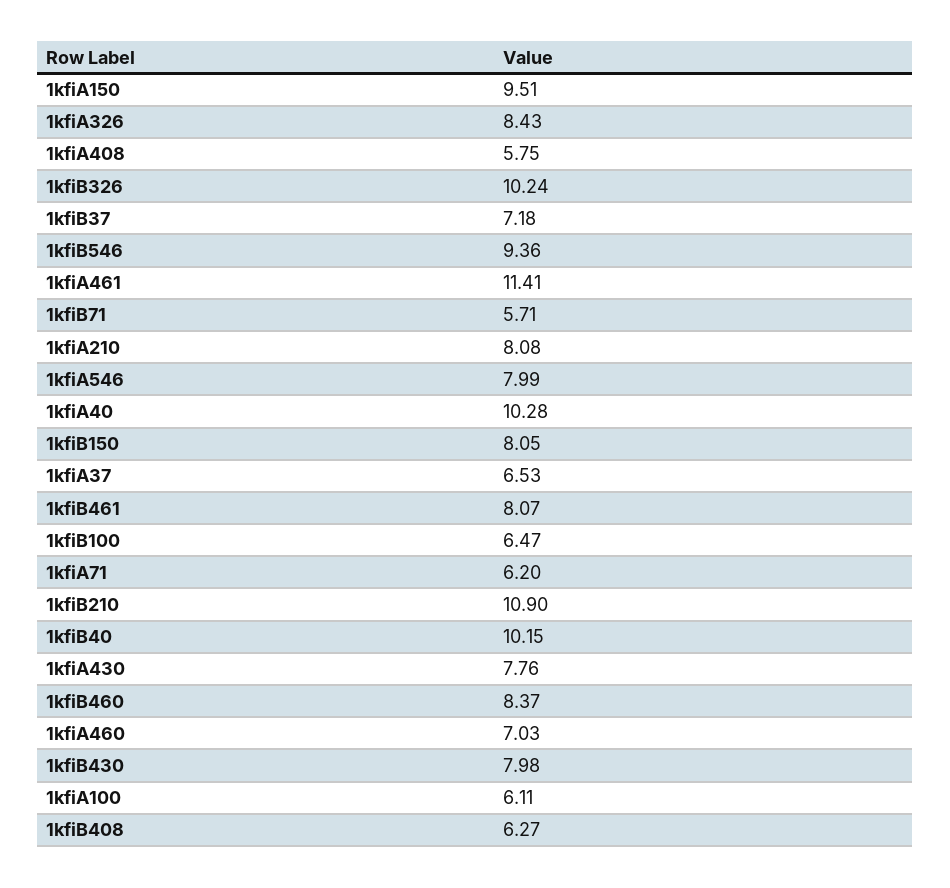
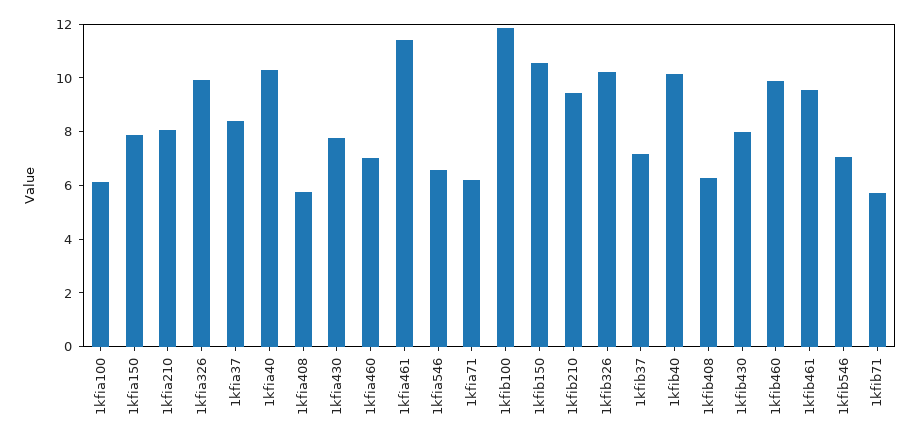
1kfiA150: 9.51 -> 8
1kfiA326: 8.43 -> 10
1kfiB546: 9.36 -> 7
1kfiA546: 7.99 -> 6.5
1kfiB150: 8.05 -> 10.5
1kfiA37: 6.53 -> 8.5
1kfiB461: 8.07 -> 9.5
1kfiB100: 6.47 -> 12
1kfiB210: 10.9 -> 9.5
1kfiB460: 8.37 -> 10

